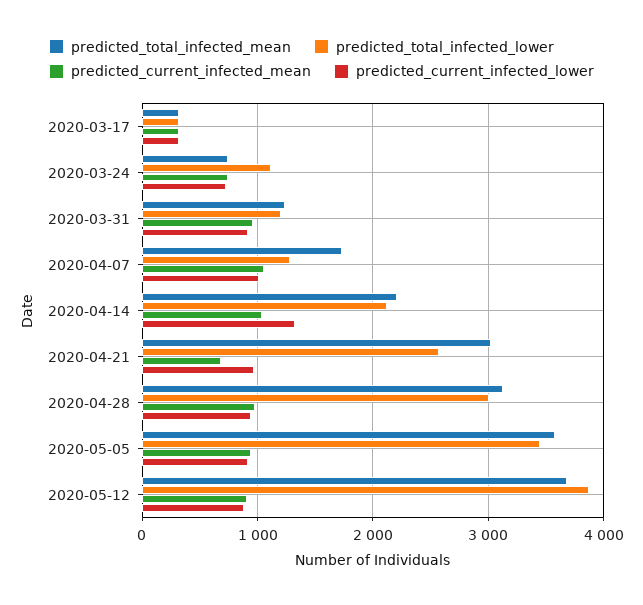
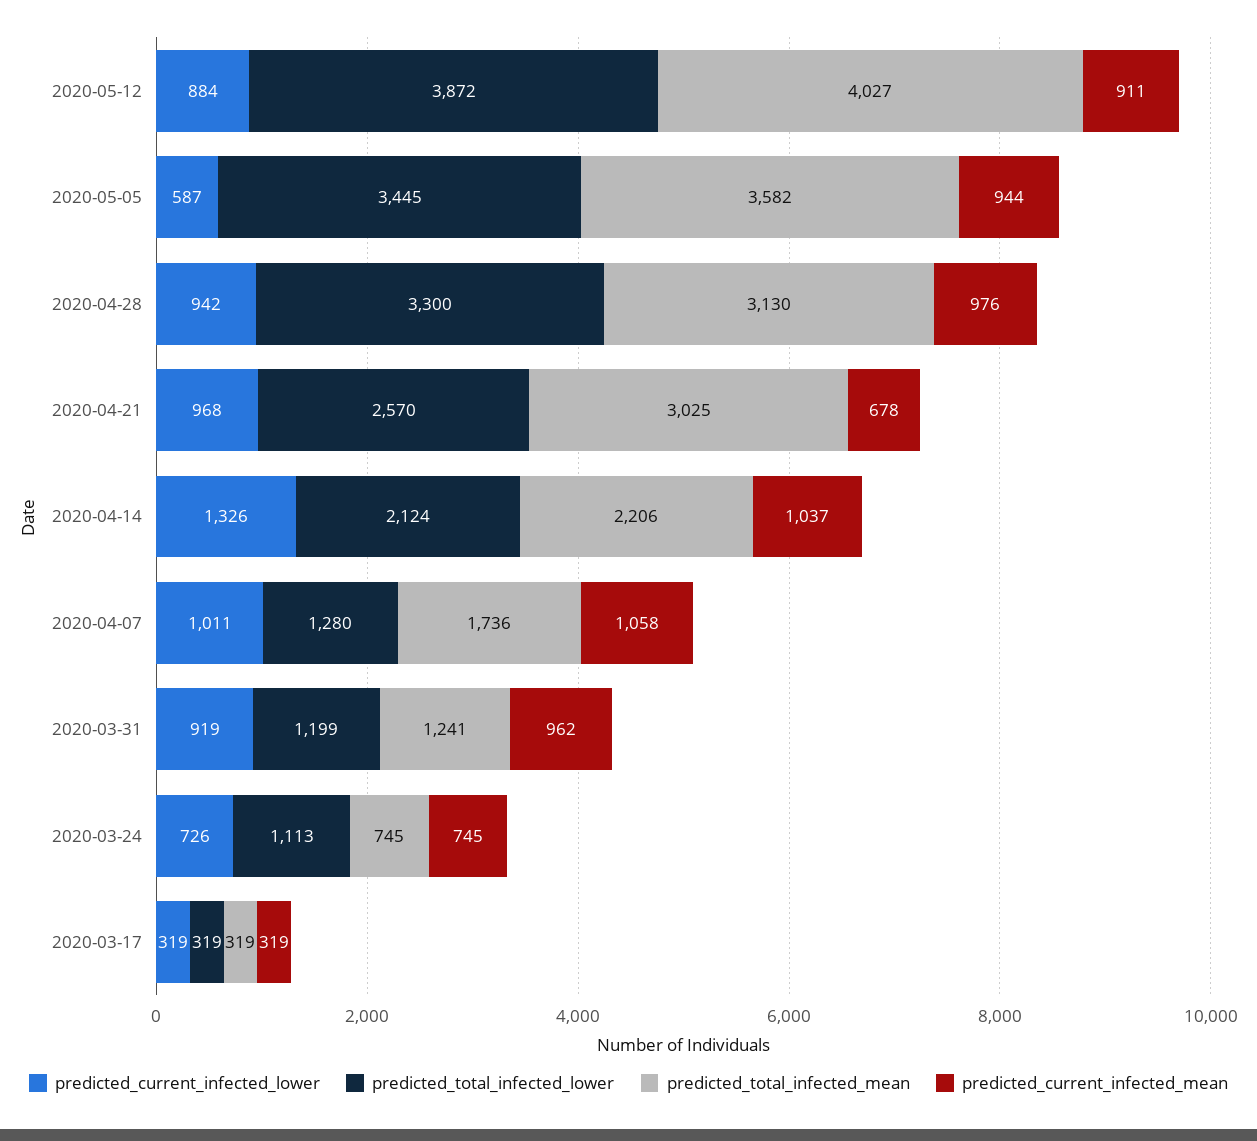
predicted_total_infected_lower, 2020-04-28: 3000 -> 3300
predicted_current_infected_lower, 2020-05-05: 900 -> 587
predicted_total_infected_mean, 2020-05-12: 3700 -> 4027

